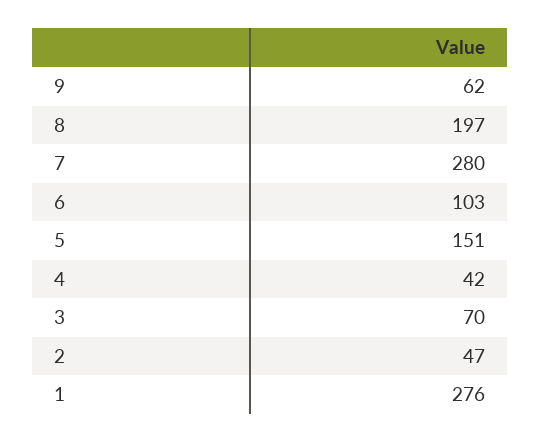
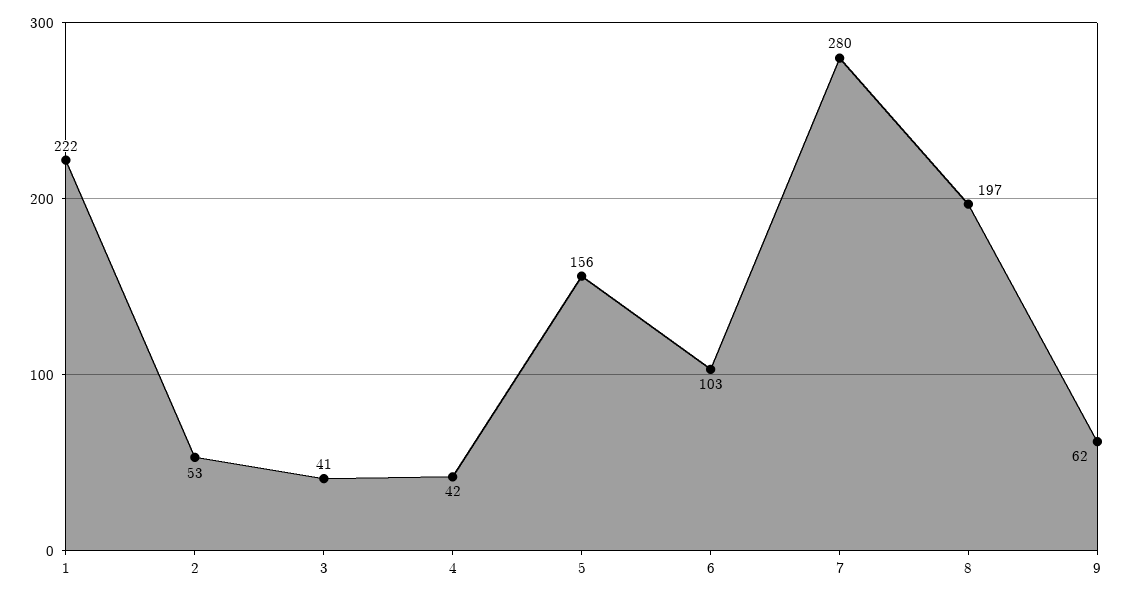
5: 151 -> 156
3: 70 -> 41
2: 47 -> 53
1: 276 -> 222

